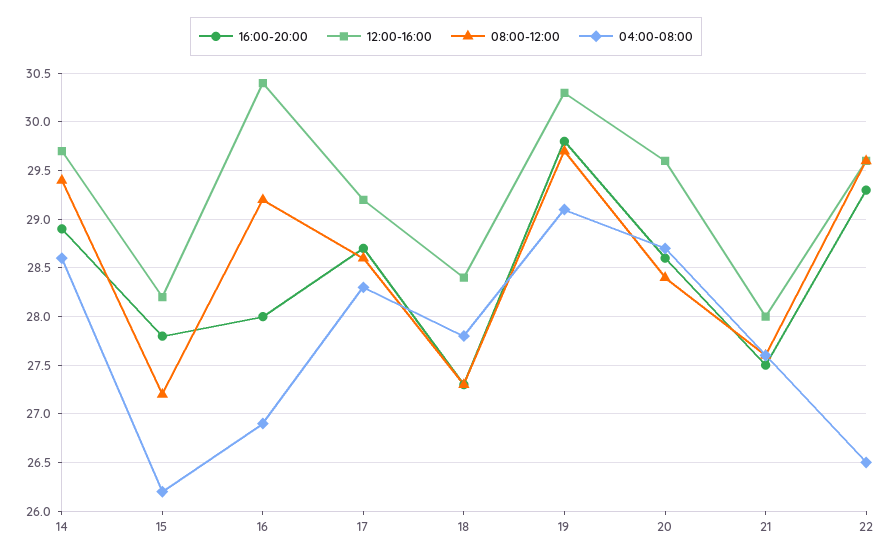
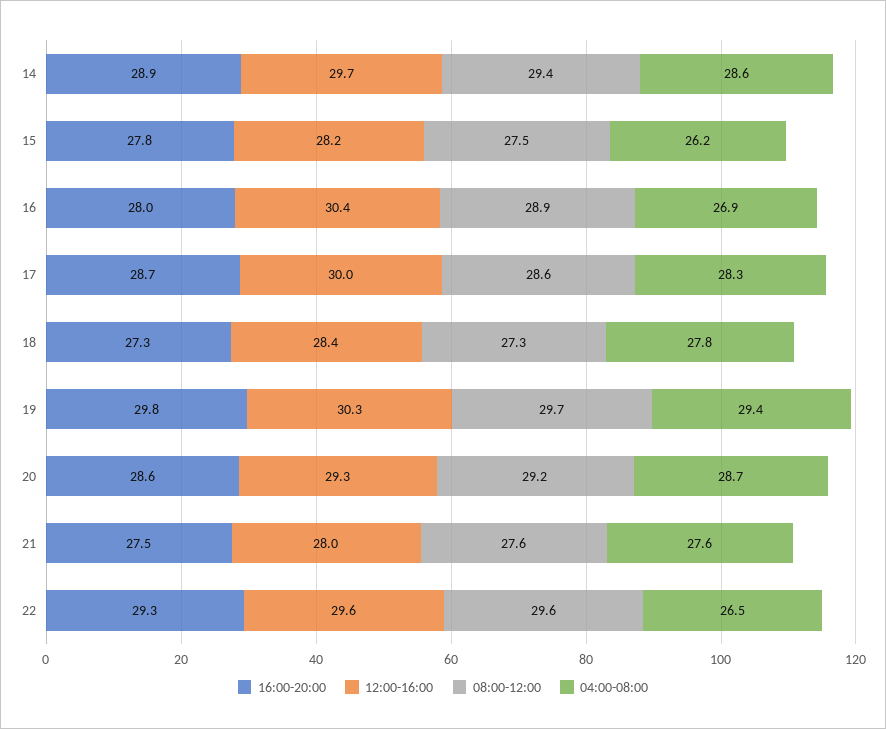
08:00-12:00, 15: 27.2 -> 27.5
08:00-12:00, 16: 29.2 -> 28.9
12:00-16:00, 17: 29.2 -> 30
04:00-08:00, 19: 29.1 -> 29.4
12:00-16:00, 20: 29.6 -> 29.3
08:00-12:00, 20: 28.4 -> 29.2

